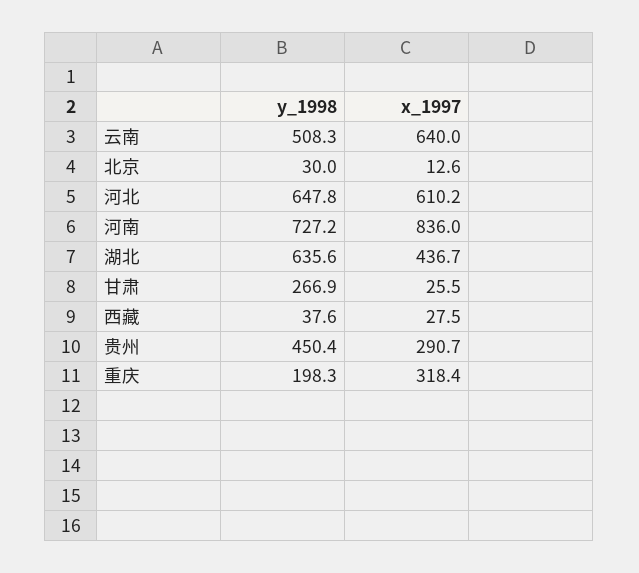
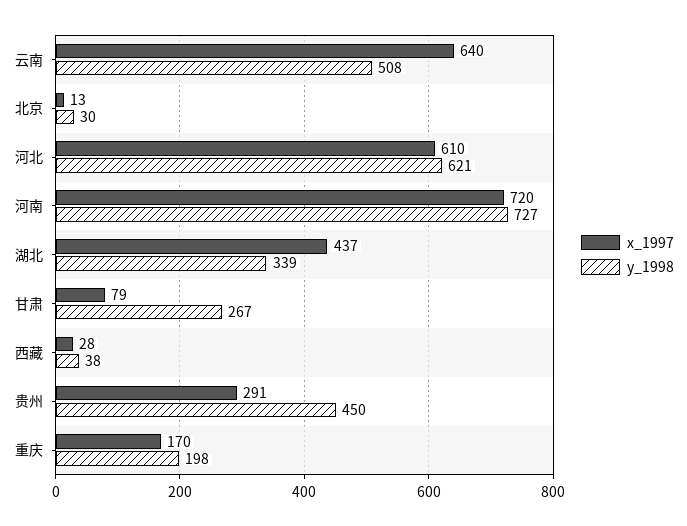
y_1998, 河北: 647.8 -> 621
x_1997, 河南: 836 -> 720
y_1998, 湖北: 635.6 -> 339
x_1997, 甘肃: 25.5 -> 79
x_1997, 重庆: 318.4 -> 170

